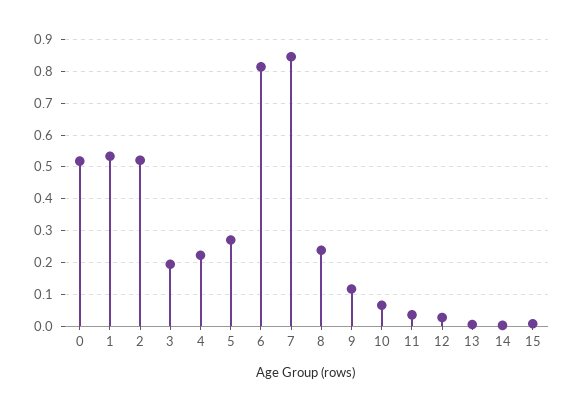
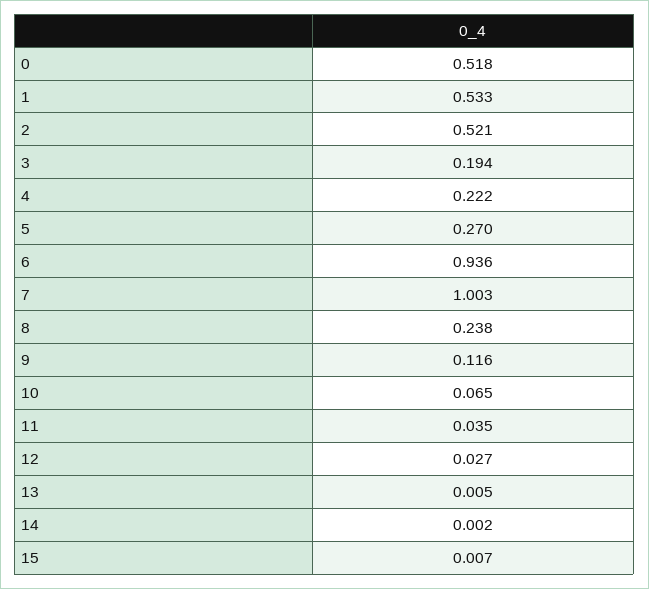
6: 0.82 -> 0.936
7: 0.84 -> 1.003

